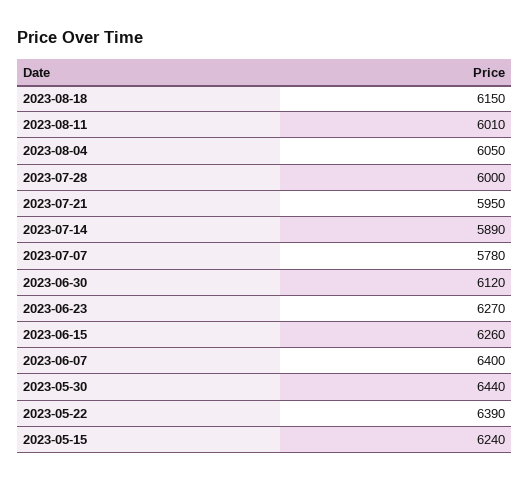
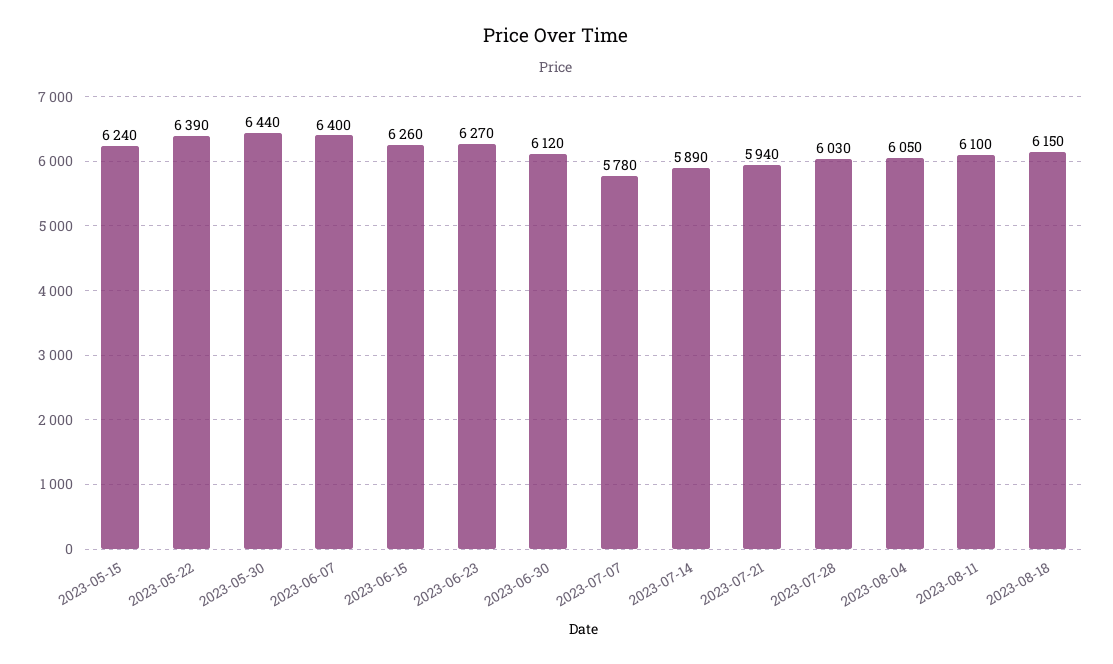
2023-08-11: 6010 -> 6100
2023-07-28: 6000 -> 6030
2023-07-21: 5950 -> 5940

